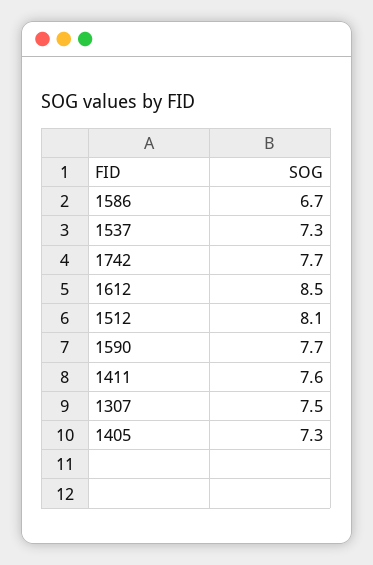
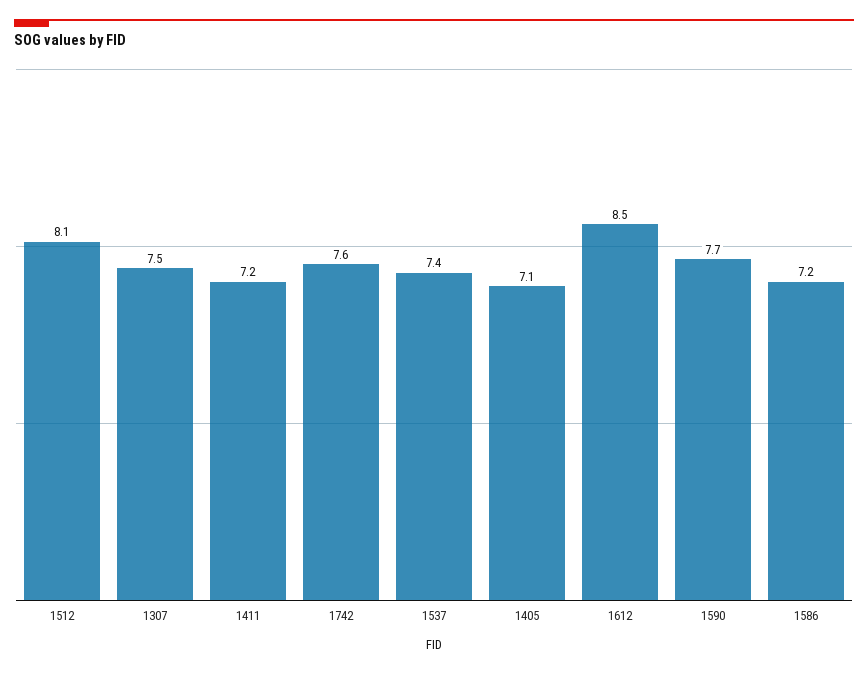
1586: 6.7 -> 7.2
1537: 7.3 -> 7.4
1742: 7.7 -> 7.6
1411: 7.6 -> 7.2
1405: 7.3 -> 7.1

